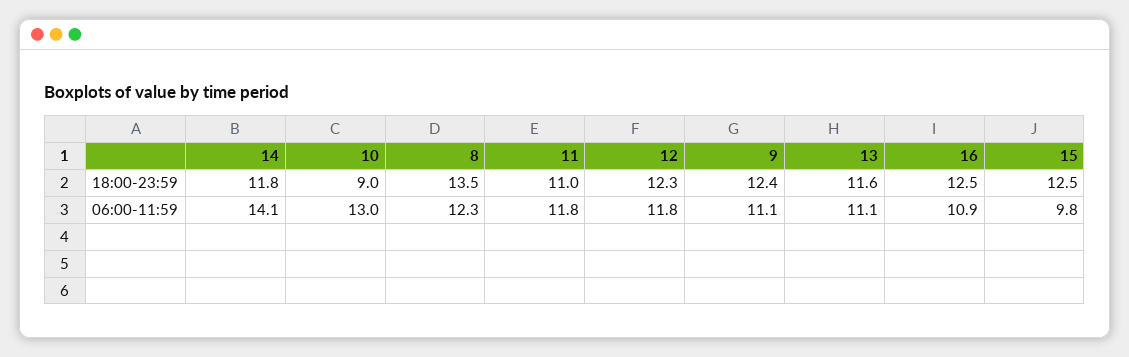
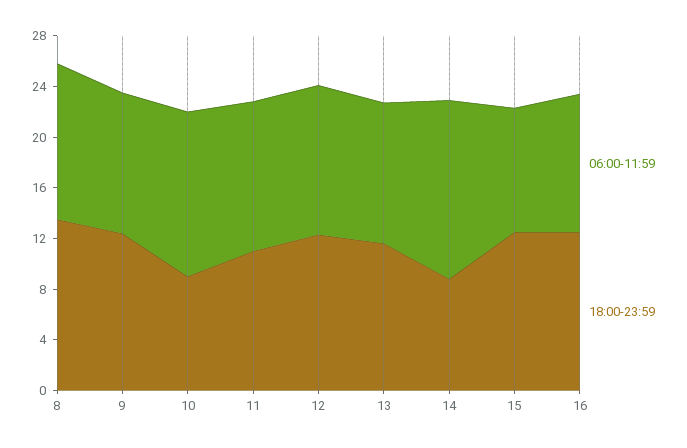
18:00-23:59, 14: 11.8 -> 9

